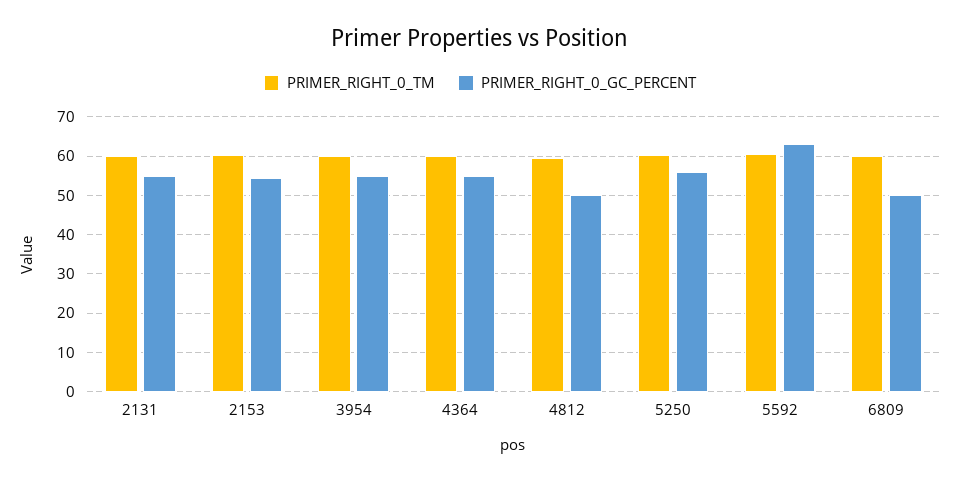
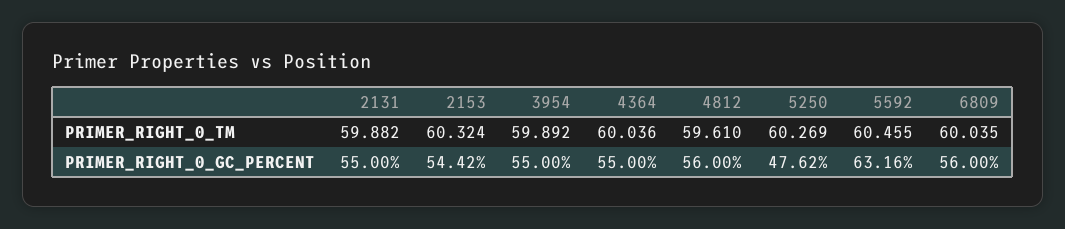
PRIMER_RIGHT_0_GC_PERCENT, 4812: 50 -> 56
PRIMER_RIGHT_0_GC_PERCENT, 5250: 56 -> 47.62
PRIMER_RIGHT_0_GC_PERCENT, 6809: 50 -> 56

